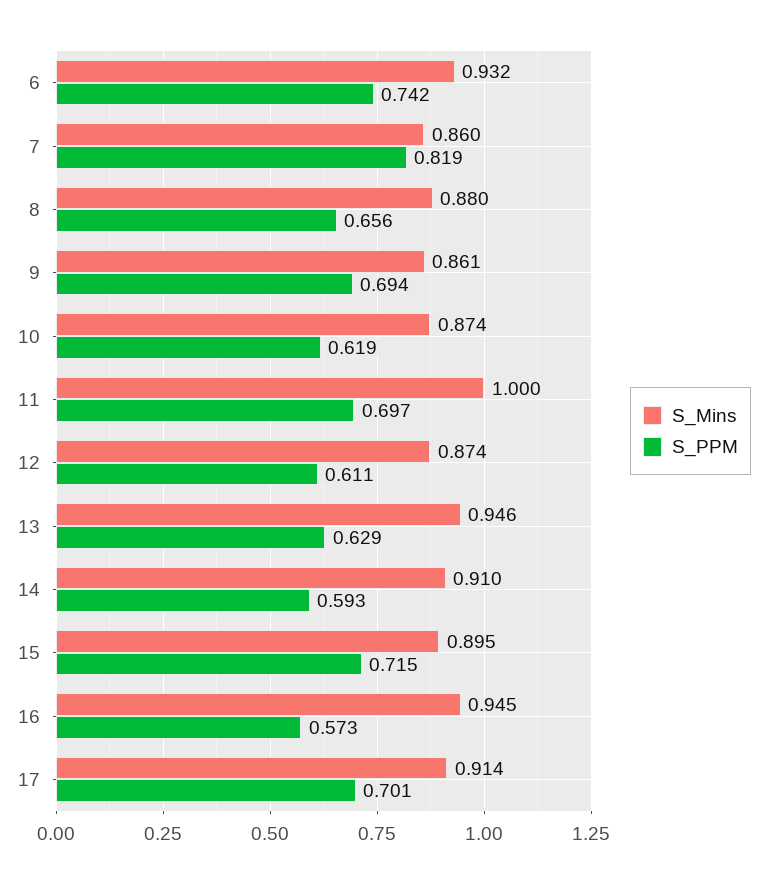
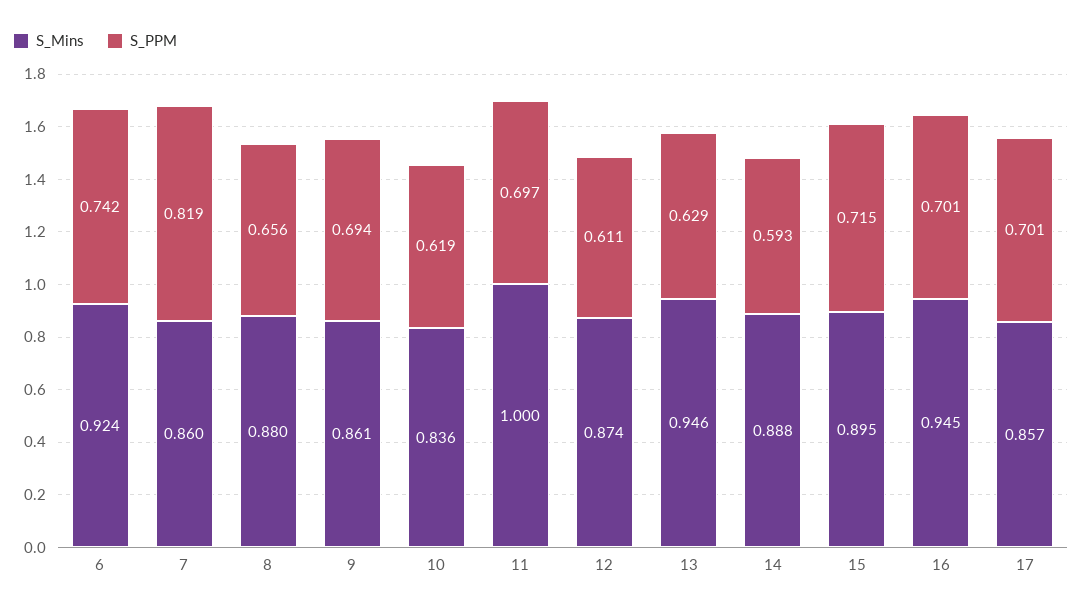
S_Mins, 6: 0.932 -> 0.924
S_Mins, 10: 0.874 -> 0.836
S_Mins, 14: 0.91 -> 0.888
S_PPM, 16: 0.573 -> 0.701
S_Mins, 17: 0.914 -> 0.857

